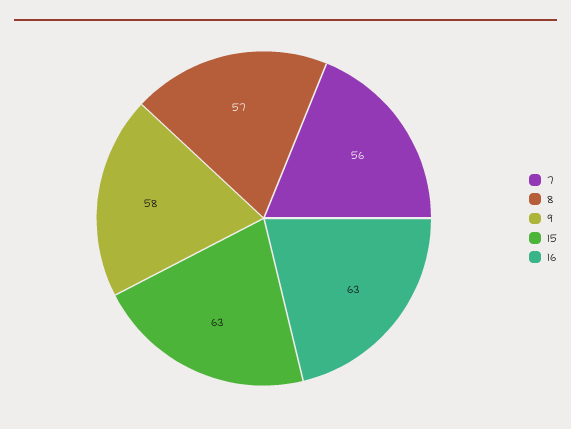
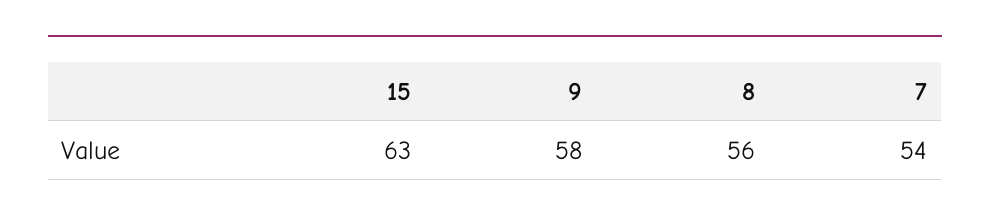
7: 56 -> 54
8: 57 -> 56
16: 63 -> none

